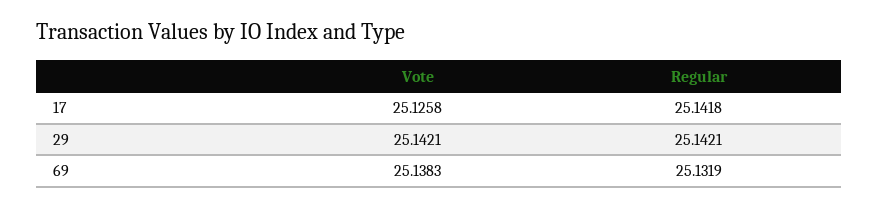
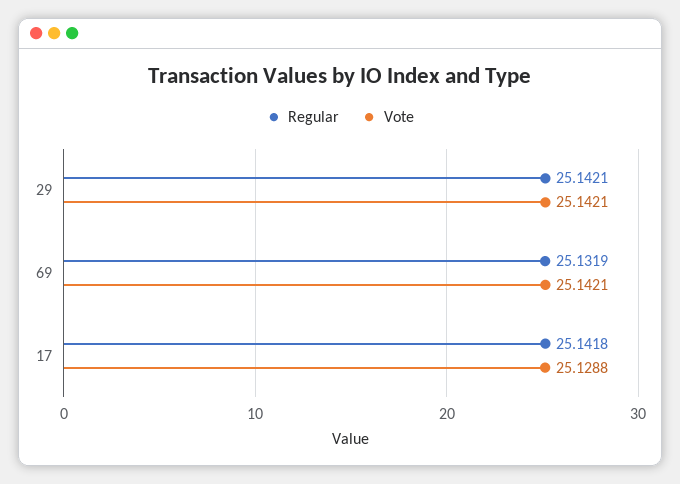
Vote, 17: 25.1258 -> 25.1288
Vote, 69: 25.1383 -> 25.1421

